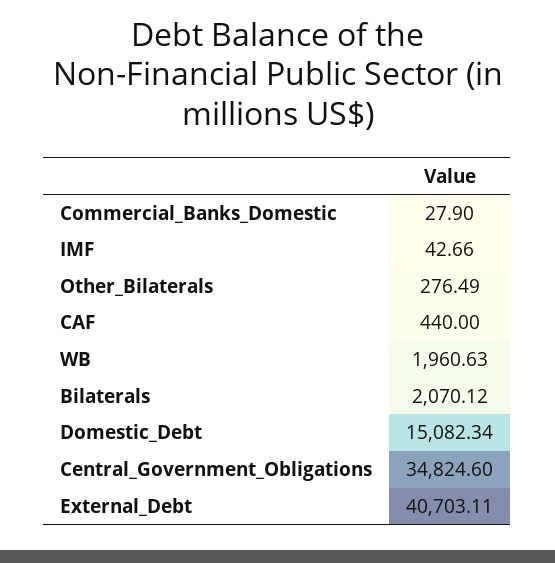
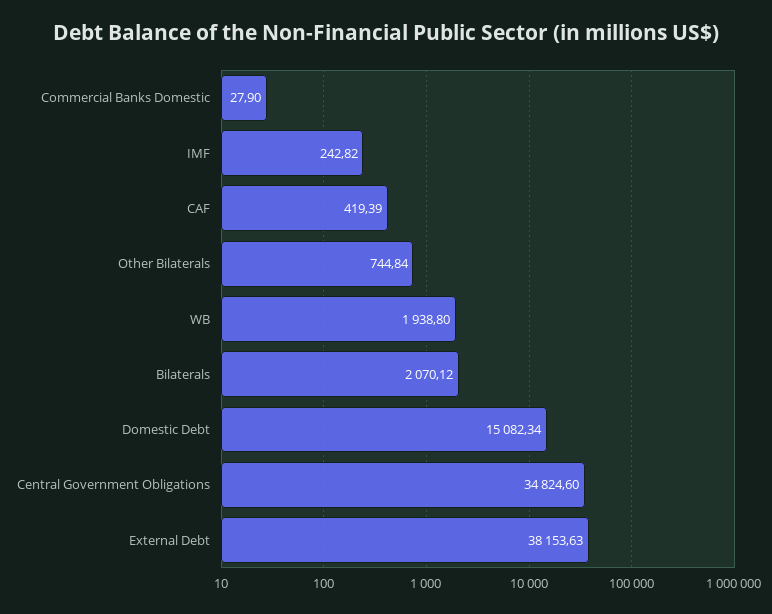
IMF: 42.66 -> 242.82
Other_Bilaterals: 276.49 -> 744.84
CAF: 440 -> 419.39
WB: 1960.63 -> 1938.8
External_Debt: 40703.11 -> 38153.63

